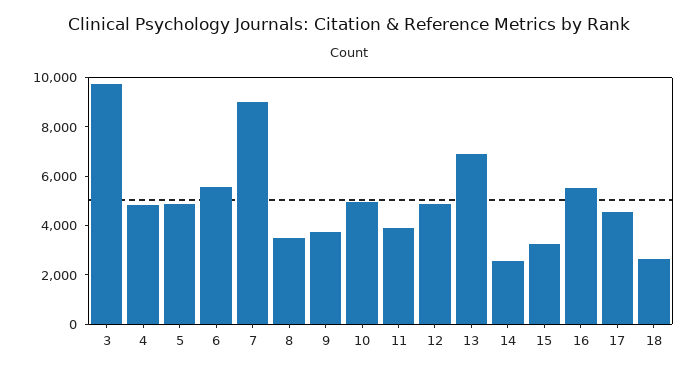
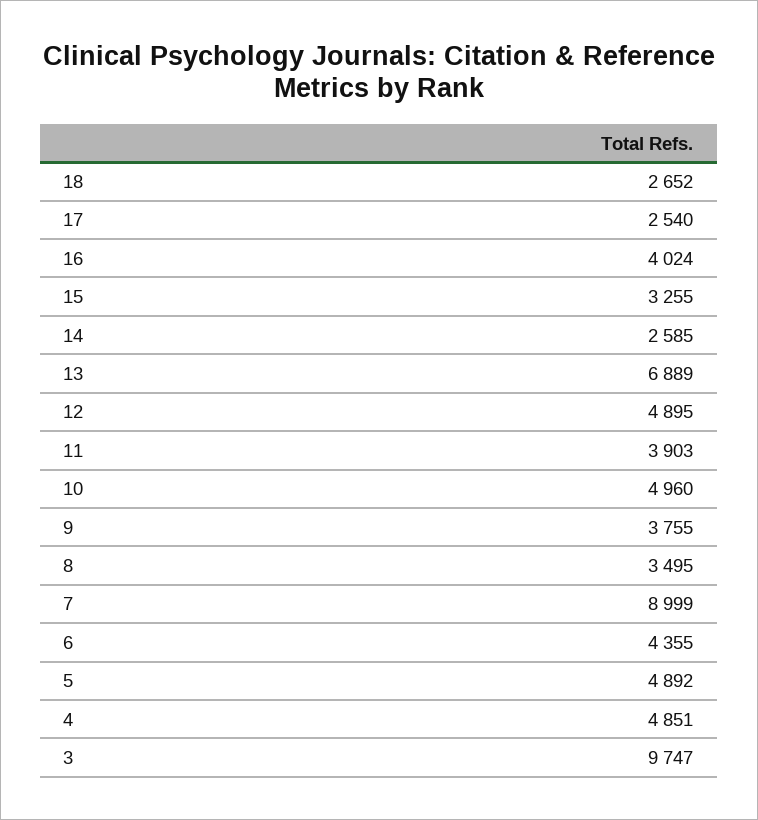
6: 5500 -> 4355
16: 5500 -> 4024
17: 4500 -> 2540

